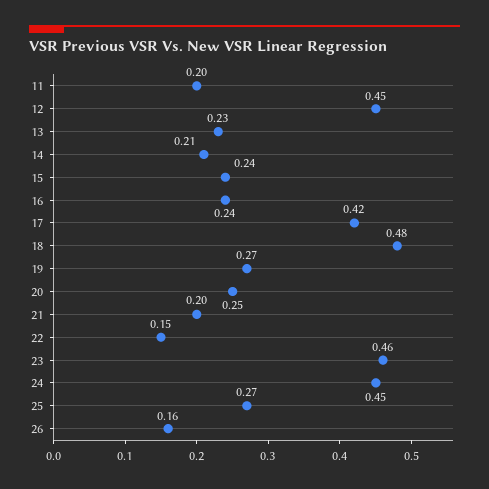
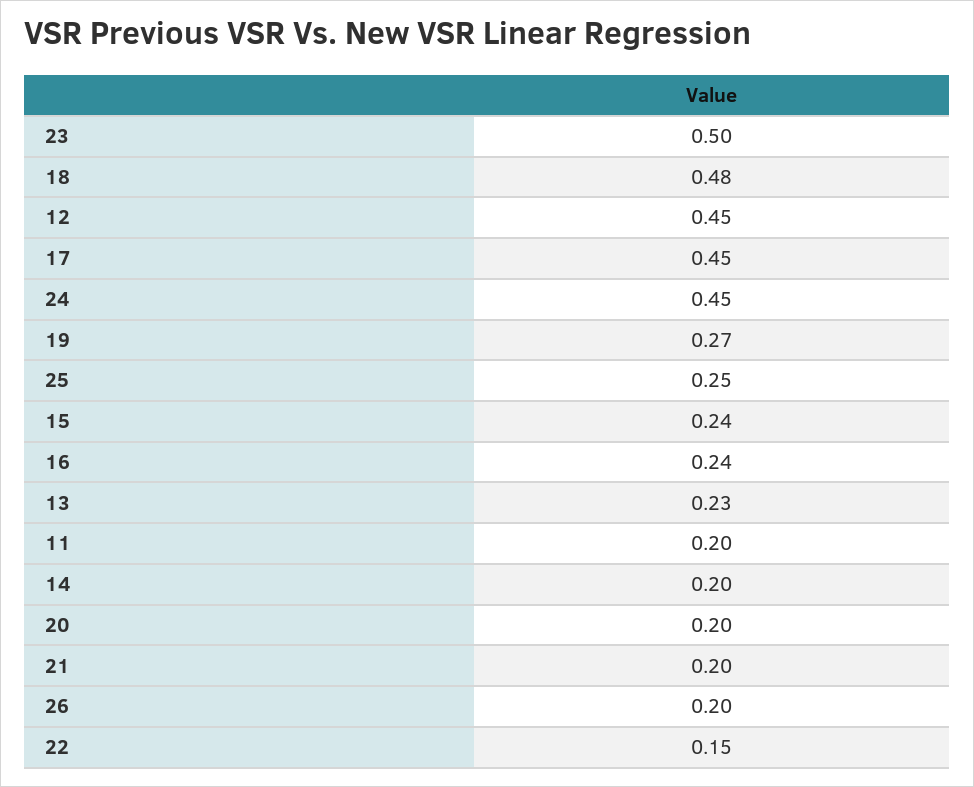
14: 0.21 -> 0.2
17: 0.42 -> 0.45
20: 0.25 -> 0.2
23: 0.46 -> 0.5
25: 0.27 -> 0.25
26: 0.16 -> 0.2

